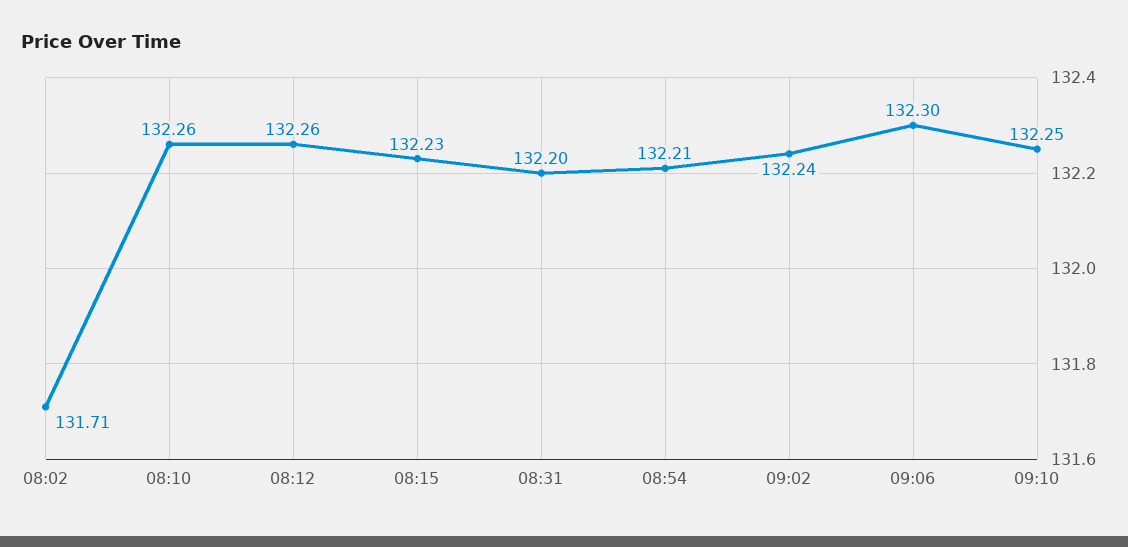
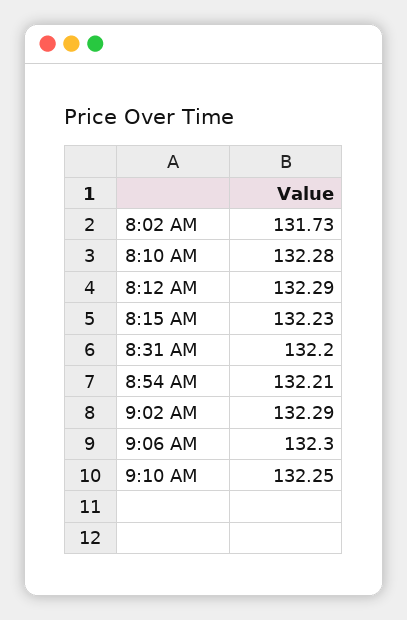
08:02: 131.71 -> 131.73
08:10: 132.26 -> 132.28
08:12: 132.26 -> 132.29
09:02: 132.24 -> 132.29

